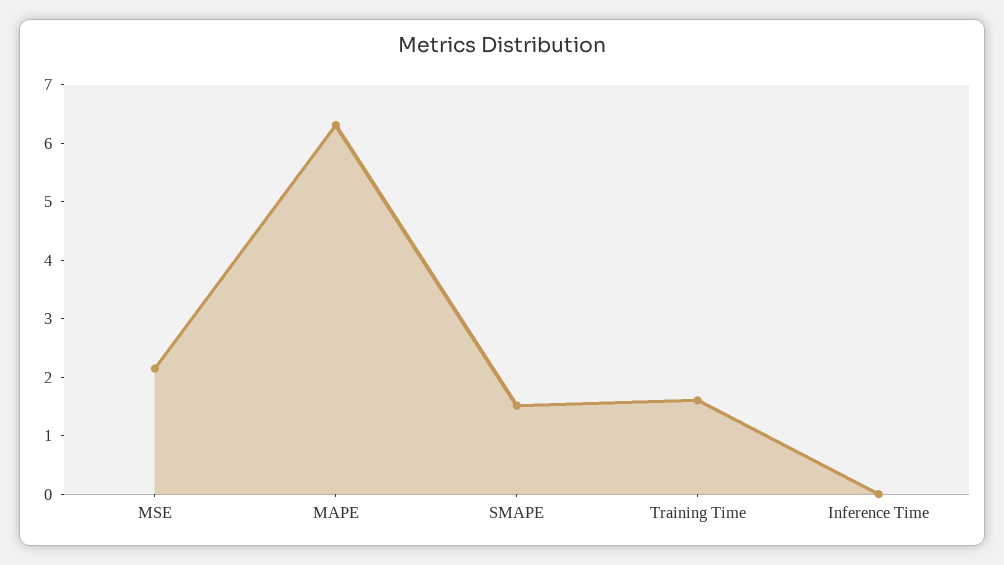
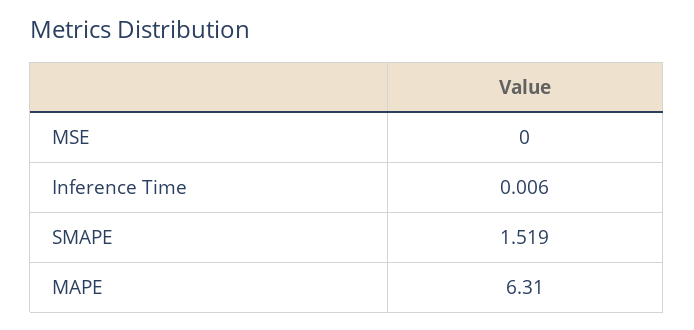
MSE: 2.2 -> 0
Training Time: 1.6 -> none

